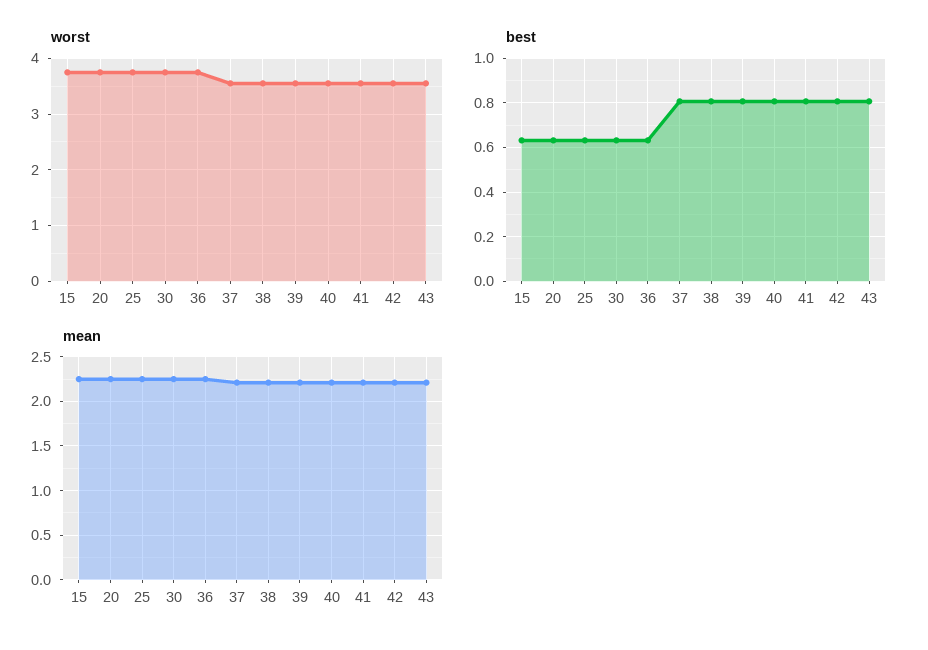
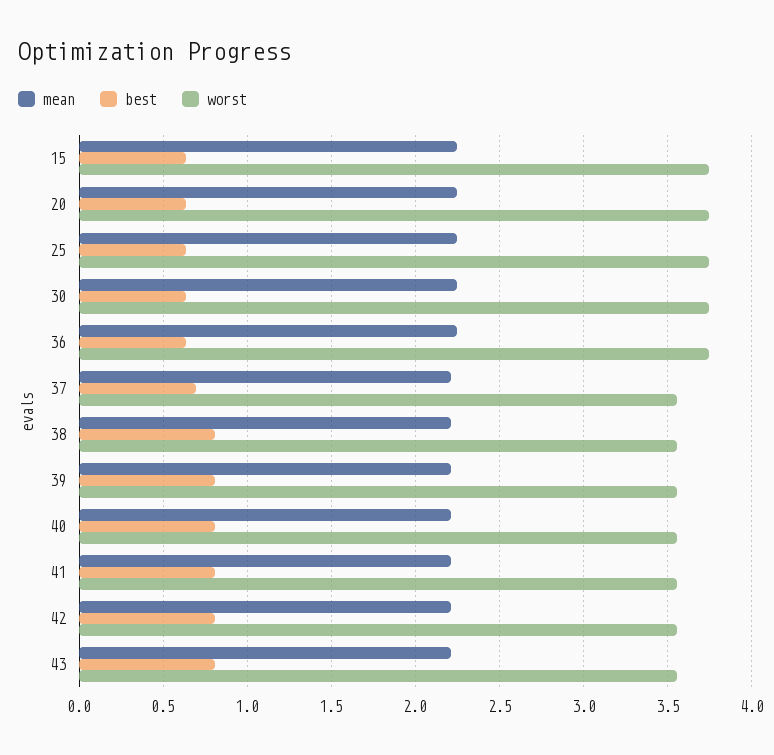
best, 37: 0.8 -> 0.7

